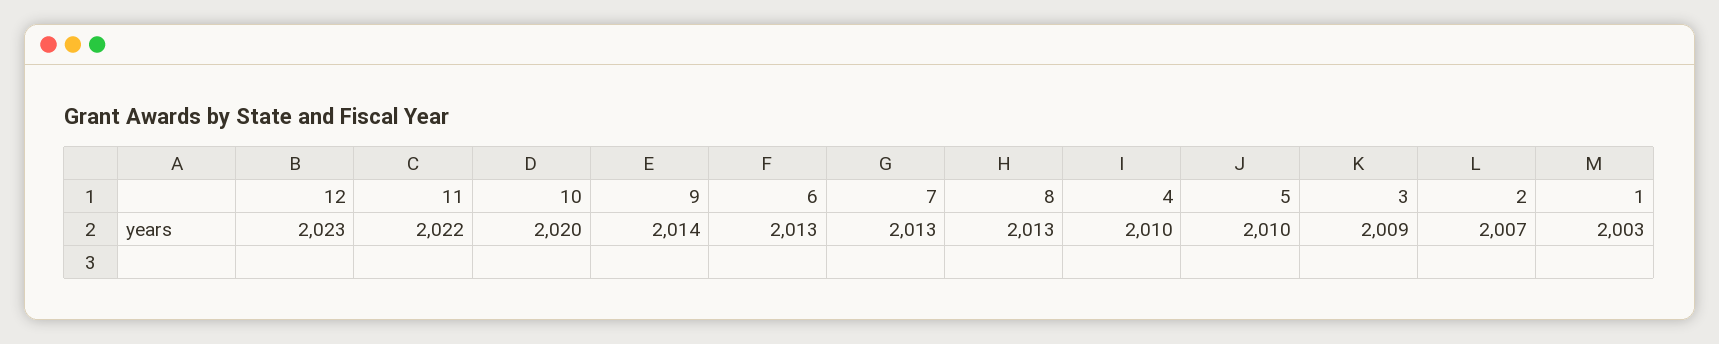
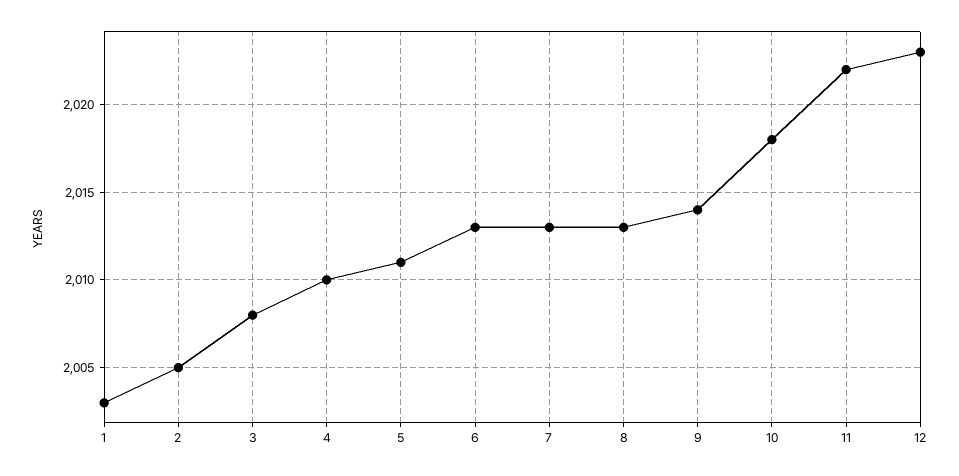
10: 2020 -> 2018
5: 2010 -> 2011
3: 2009 -> 2008
2: 2007 -> 2005

